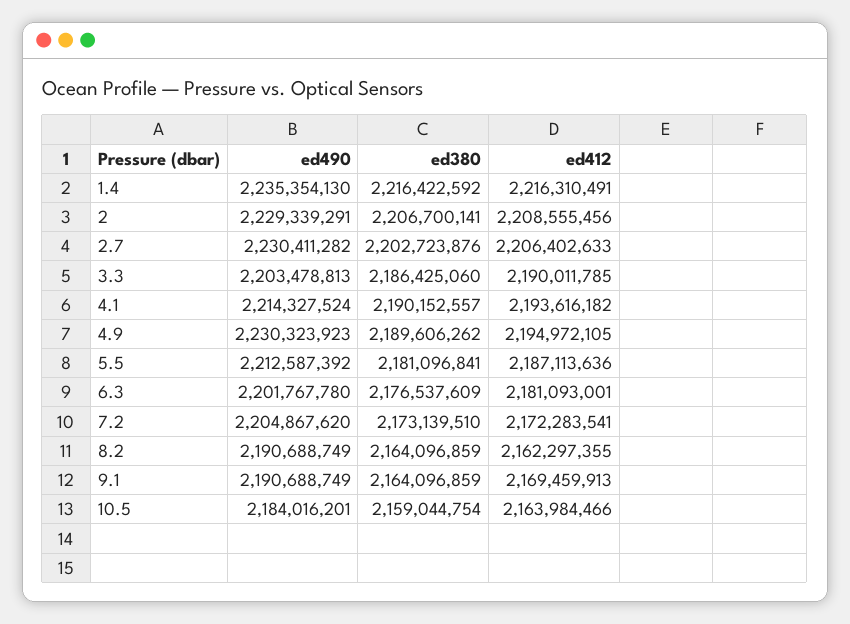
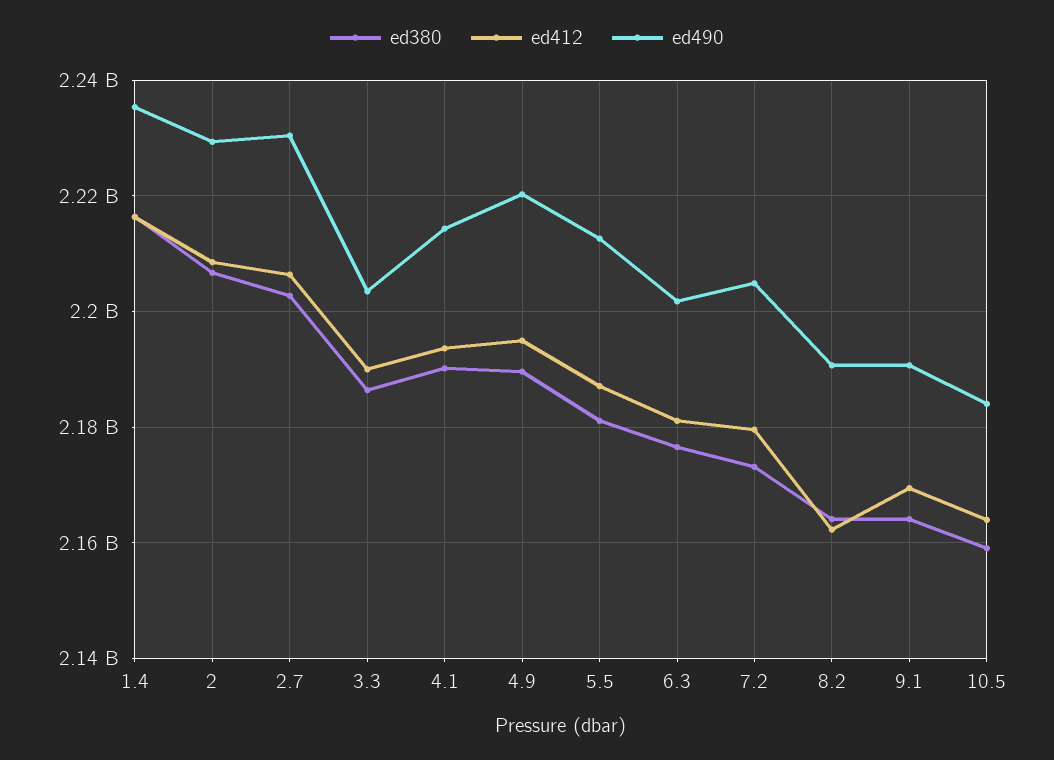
ed490, 4.9: 2230323923 -> 2220000000
ed412, 7.2: 2172283541 -> 2180000000

